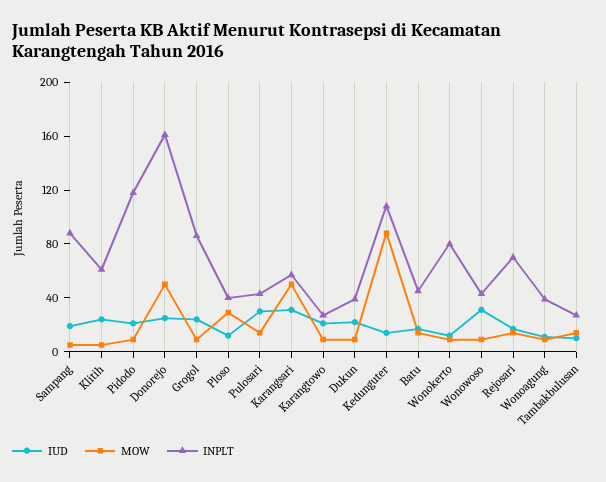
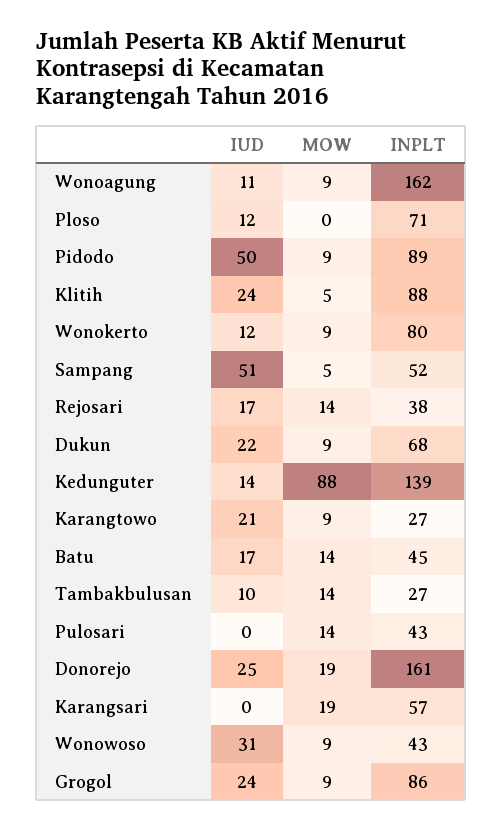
IUD, Sampang: 20 -> 51
INPLT, Sampang: 90 -> 52
INPLT, Klitih: 60 -> 88
IUD, Pidodo: 20 -> 50
INPLT, Pidodo: 120 -> 89
MOW, Donorejo: 50 -> 19
MOW, Ploso: 30 -> 0
INPLT, Ploso: 40 -> 71
IUD, Pulosari: 30 -> 0
IUD, Karangsari: 30 -> 0
MOW, Karangsari: 50 -> 19
INPLT, Dukun: 40 -> 68
INPLT, Kedunguter: 110 -> 139
INPLT, Rejosari: 70 -> 38
INPLT, Wonoagung: 40 -> 162

